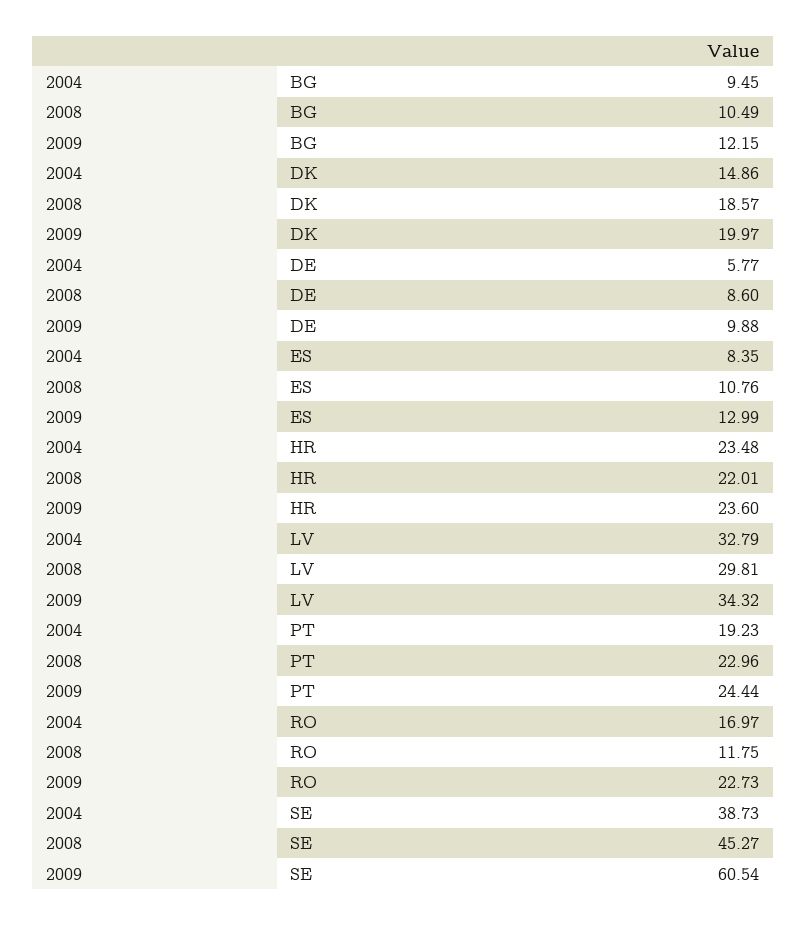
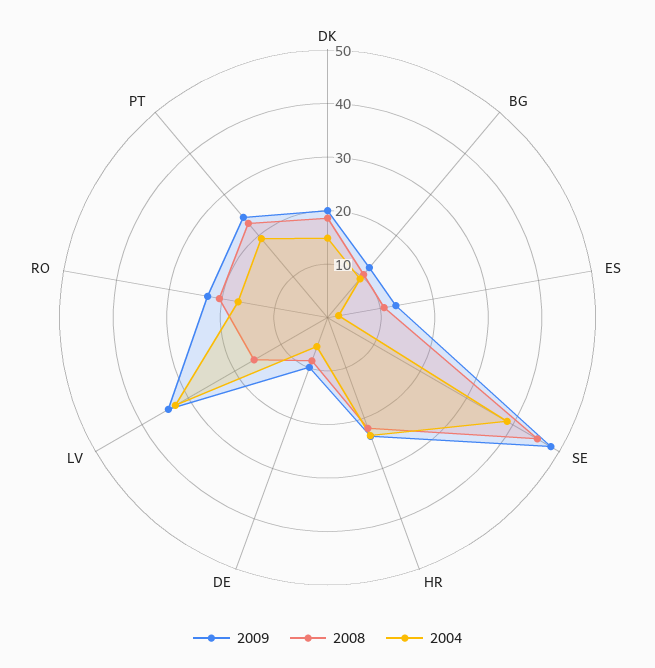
2004, ES: 8.35 -> 2
2008, LV: 29.81 -> 16
2008, RO: 11.75 -> 20
2009, SE: 60.54 -> 48

